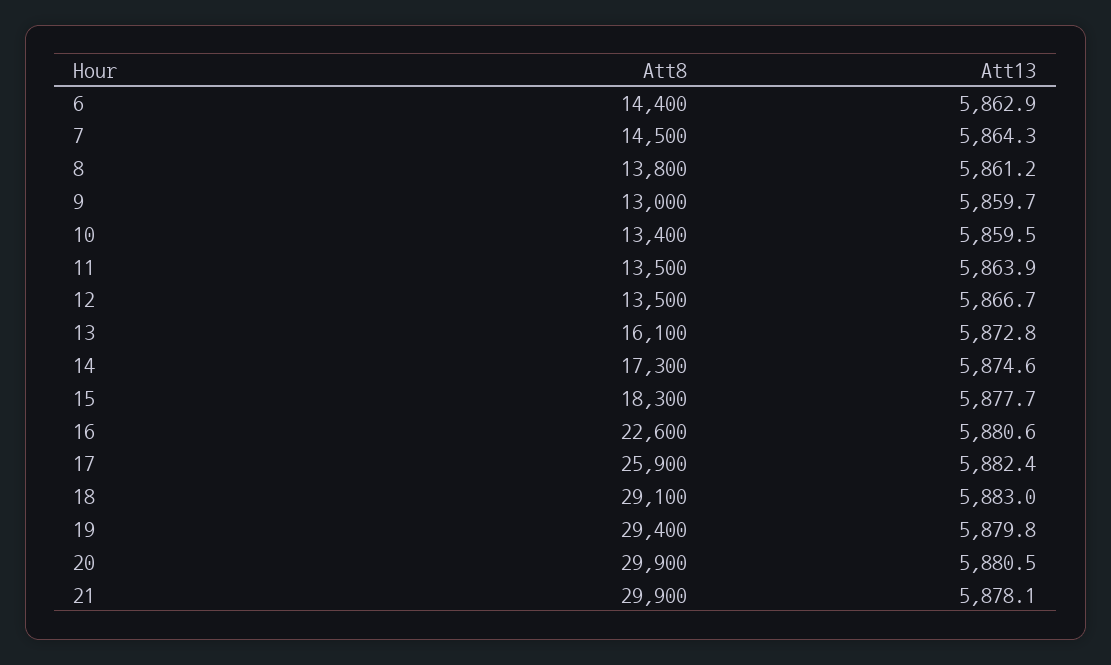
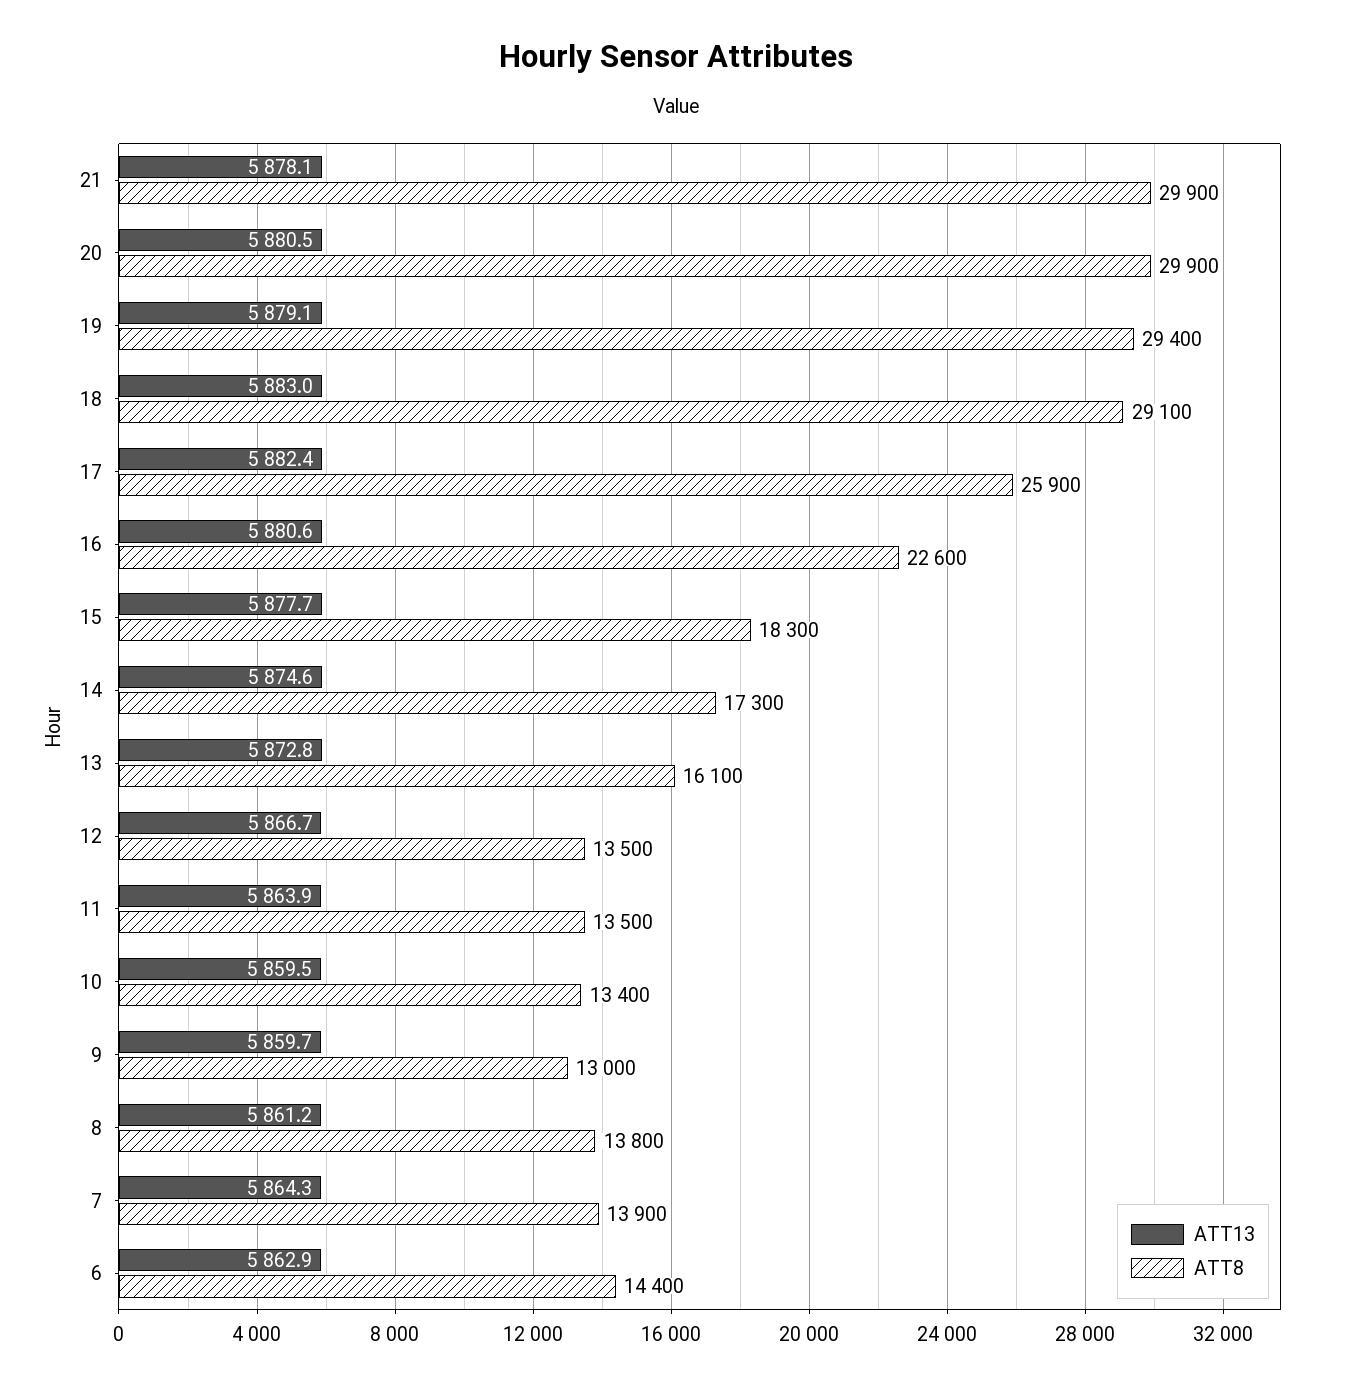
Att8, 7: 14500 -> 13900
Att13, 19: 5879.8 -> 5879.1

